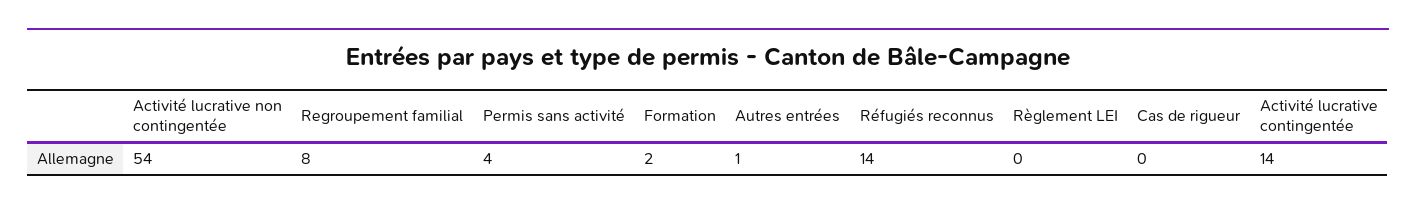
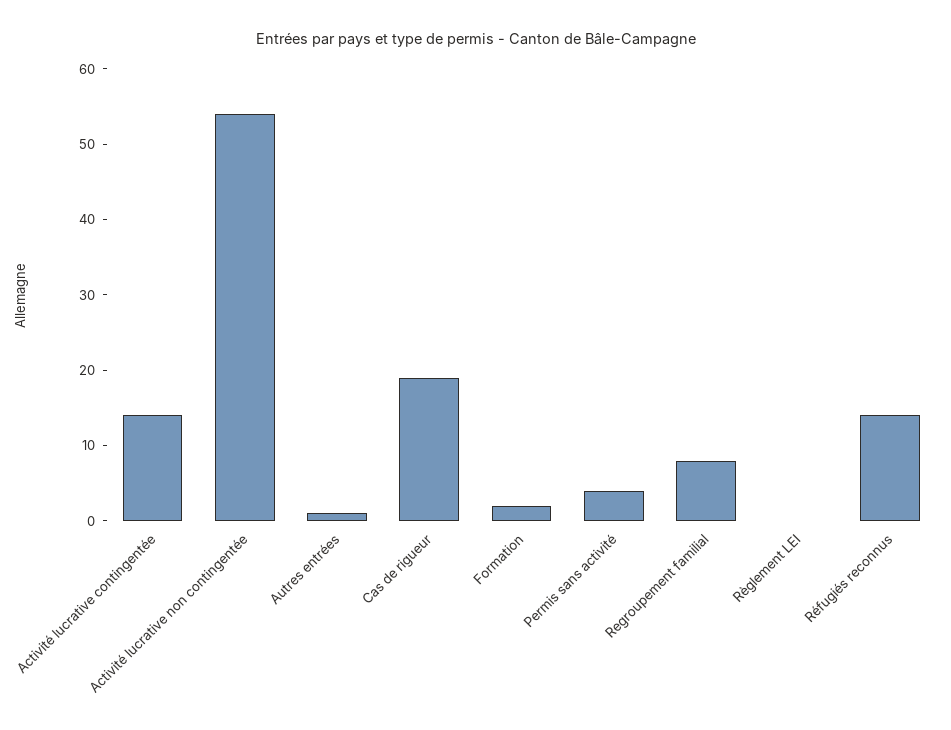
Cas de rigueur: 0 -> 20

